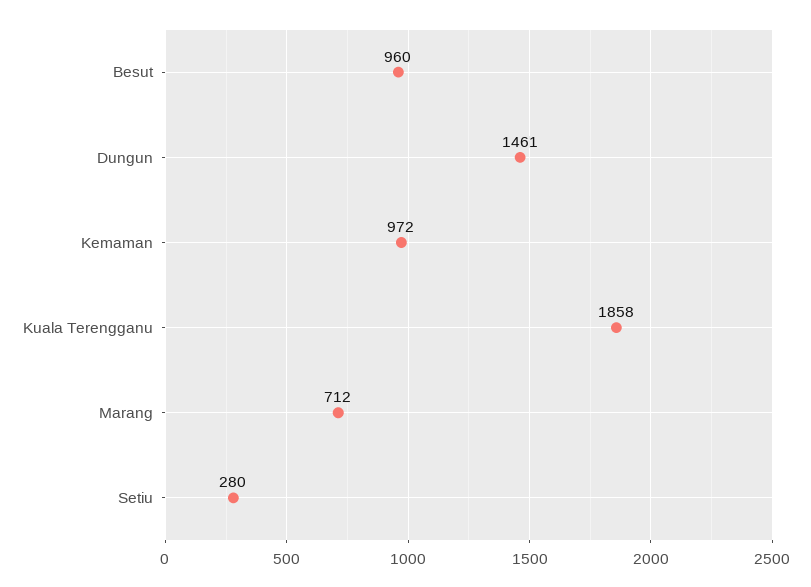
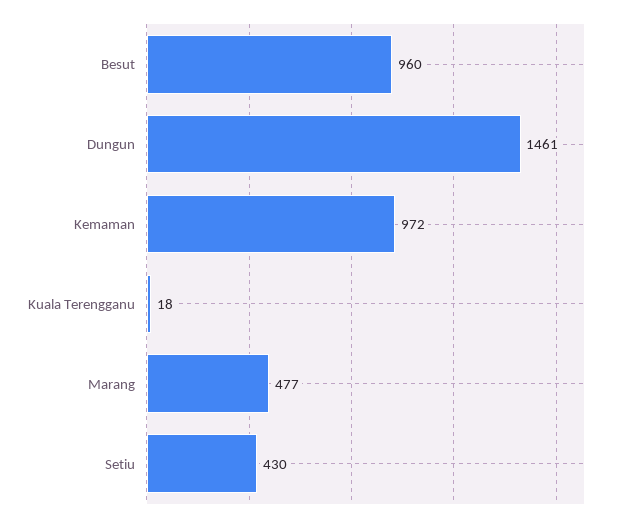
Kuala Terengganu: 1858 -> 18
Marang: 712 -> 477
Setiu: 280 -> 430

